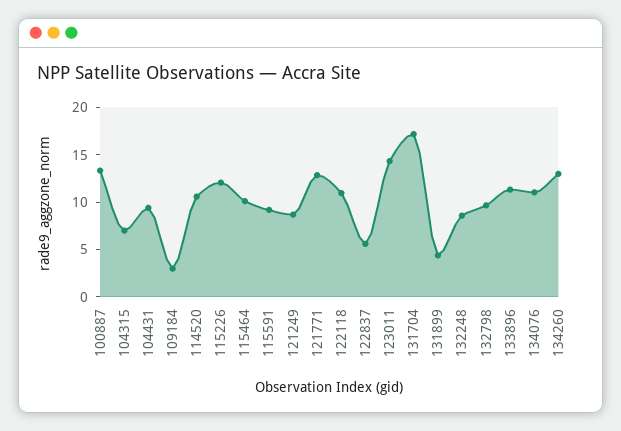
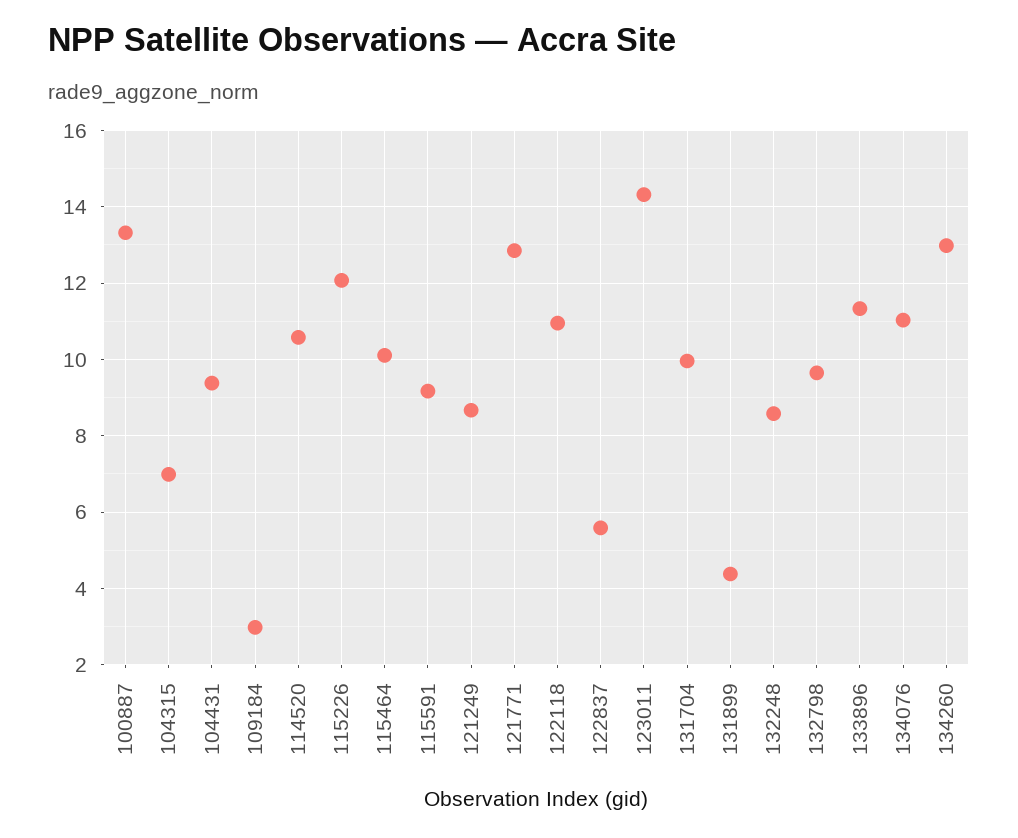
131704: 17 -> 10

